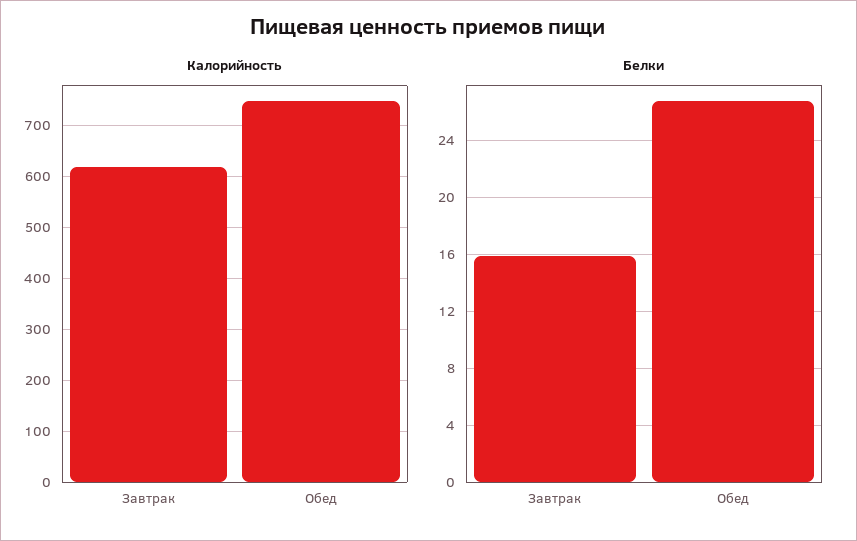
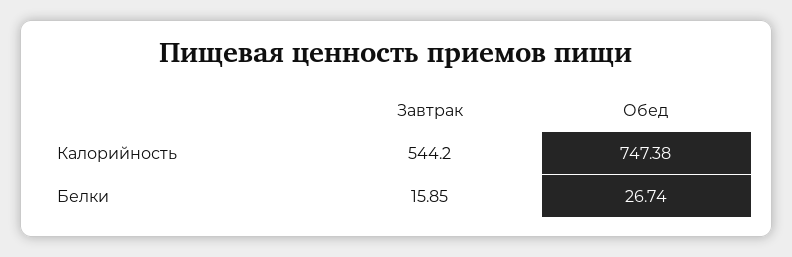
Калорийность, Завтрак: 620 -> 544.2

